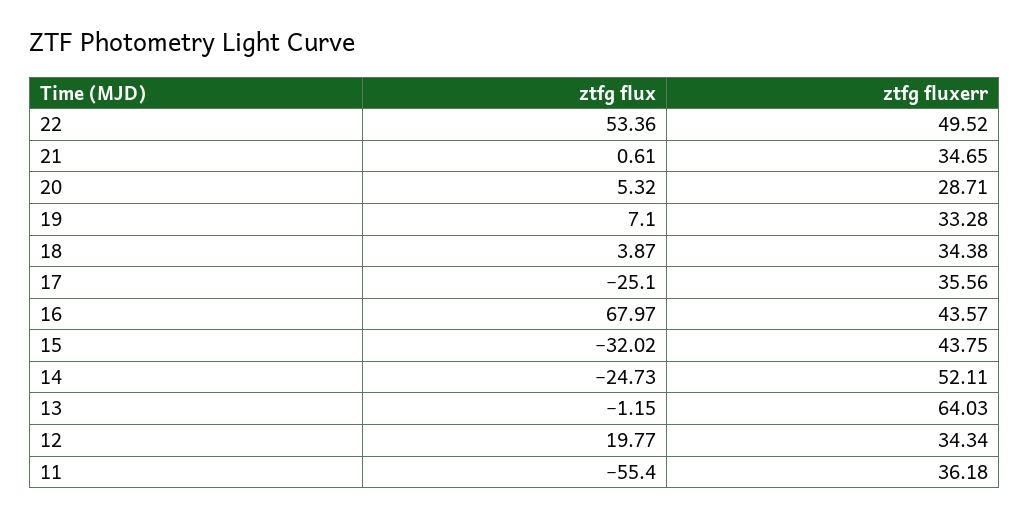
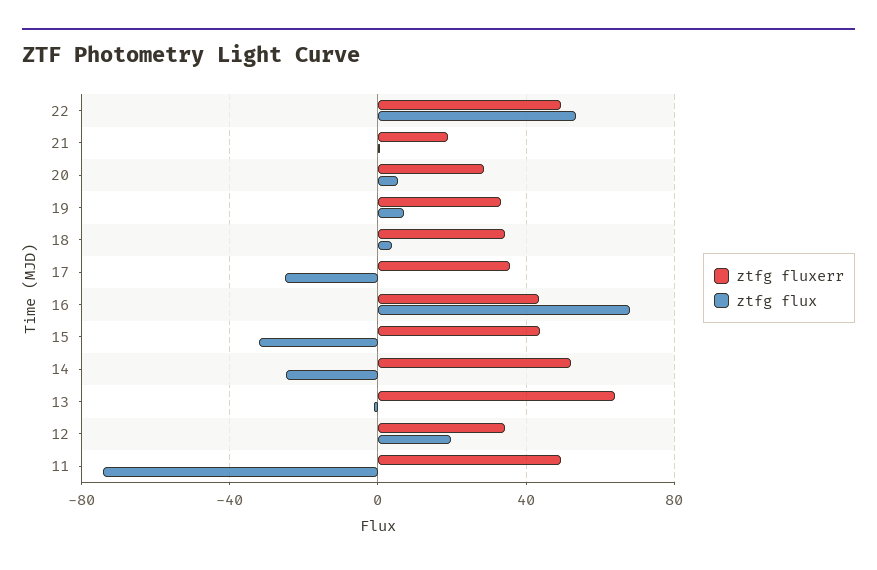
ztfg fluxerr, 21: 34.65 -> 20
ztfg flux, 11: -55.4 -> -75
ztfg fluxerr, 11: 36.18 -> 50

